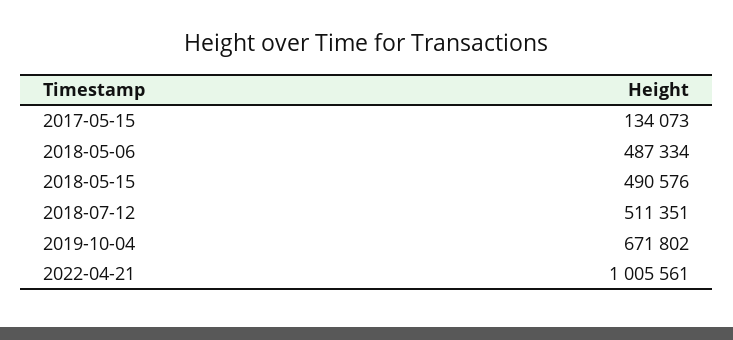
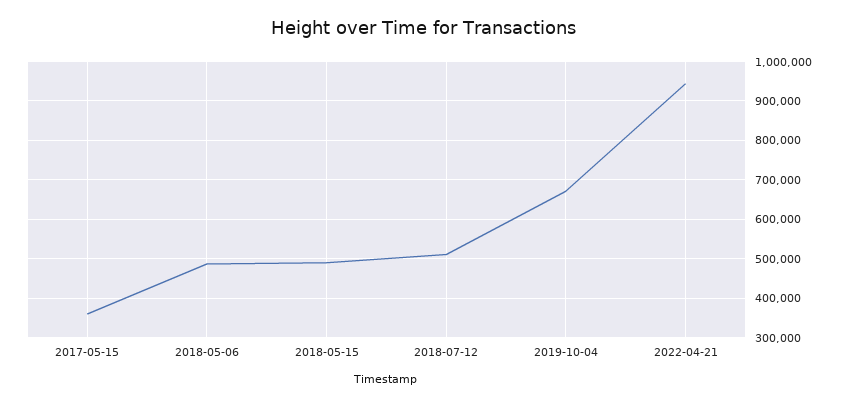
2017-05-15: 134073 -> 360000
2022-04-21: 1005561 -> 940000

